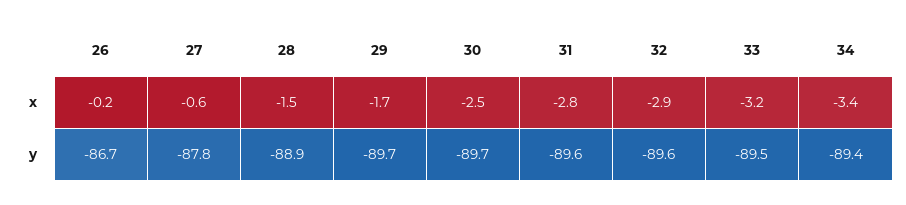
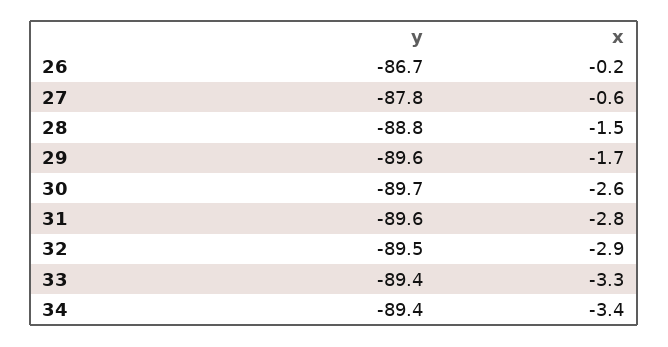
30, x: -2.5 -> -2.6
33, x: -3.2 -> -3.3
28, y: -88.9 -> -88.8
29, y: -89.7 -> -89.6
32, y: -89.6 -> -89.5
33, y: -89.5 -> -89.4

